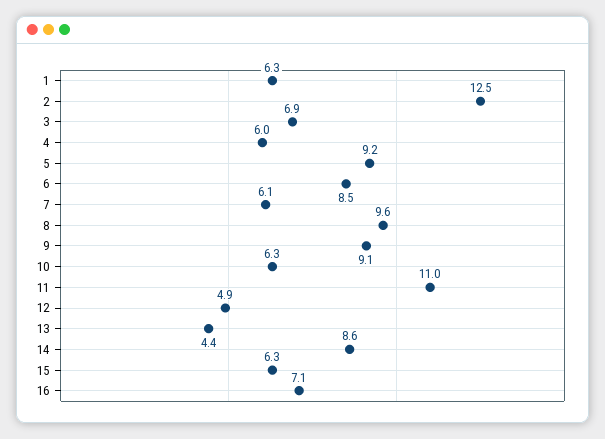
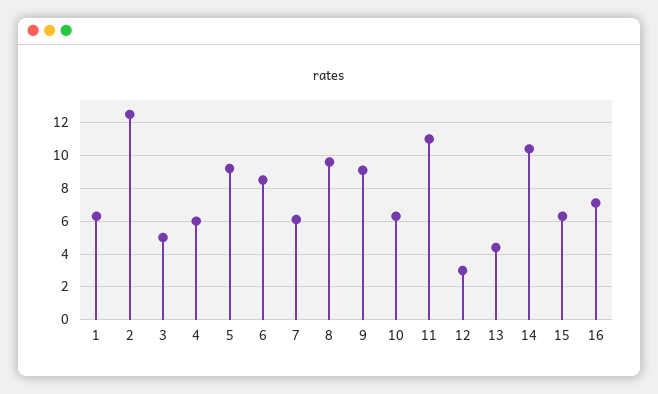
3: 6.9 -> 5
12: 4.9 -> 3
14: 8.6 -> 10.5

